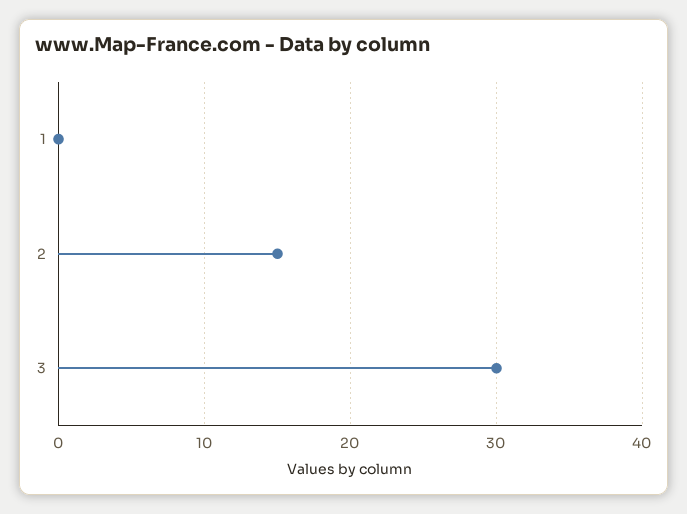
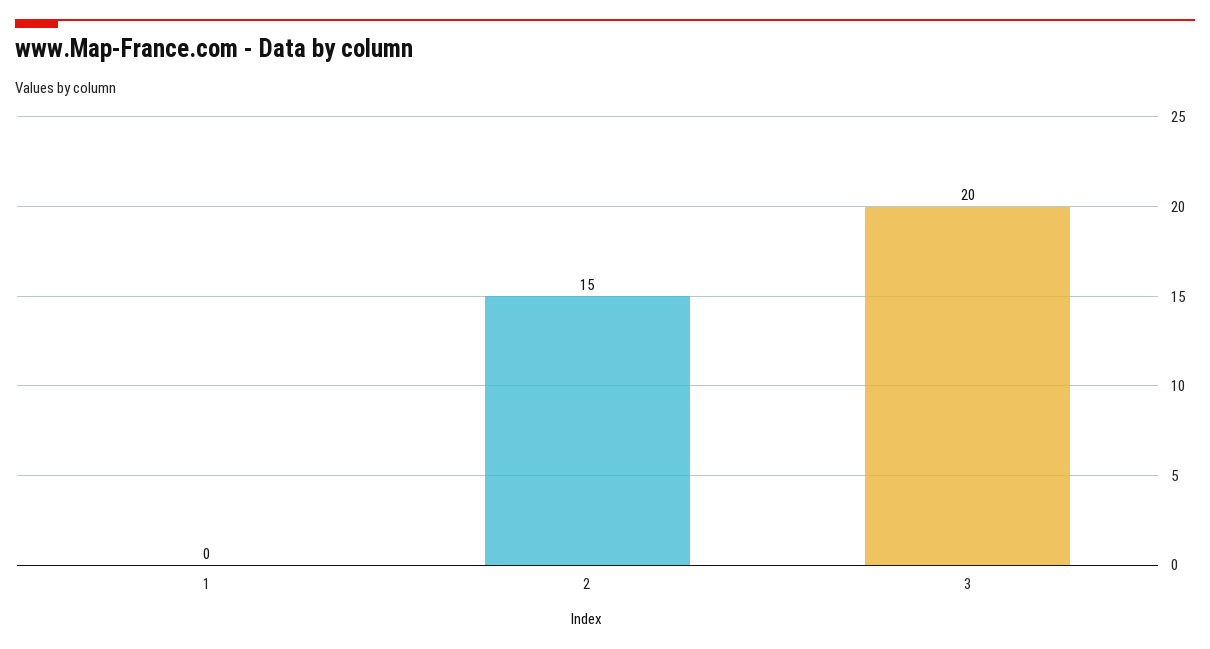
3: 30 -> 20

